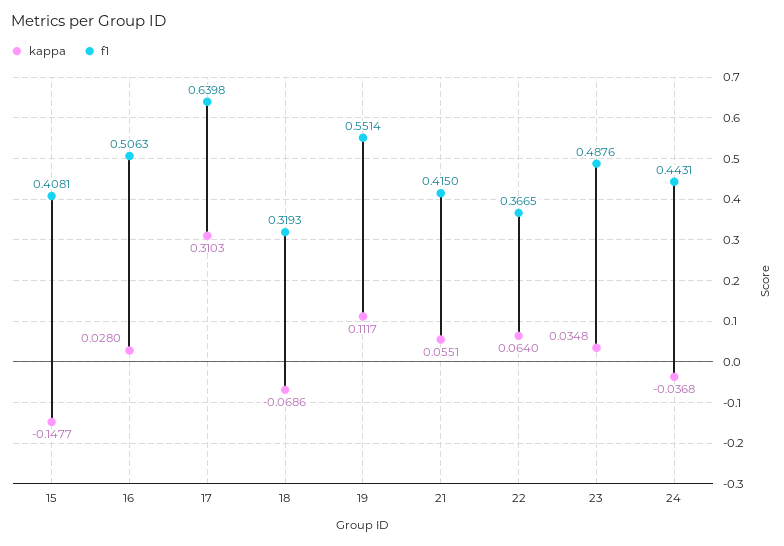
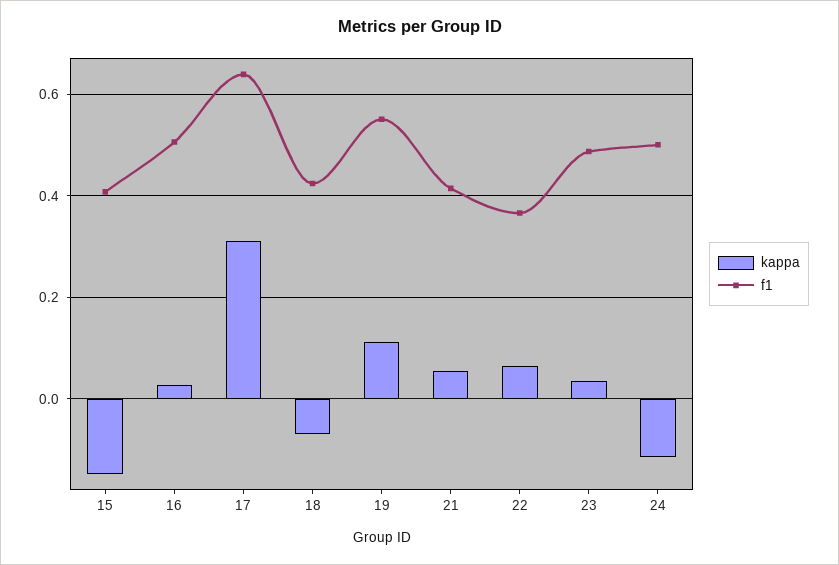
f1, 18: 0.3193 -> 0.42
kappa, 24: -0.0368 -> -0.12
f1, 24: 0.4431 -> 0.5

